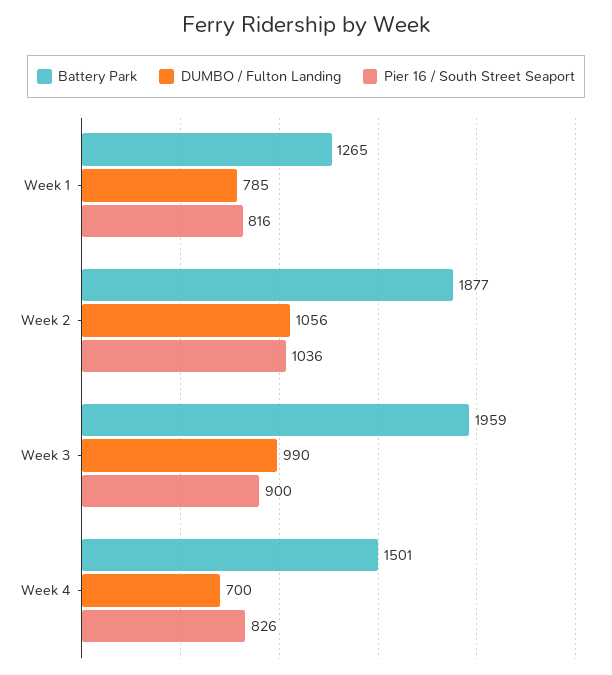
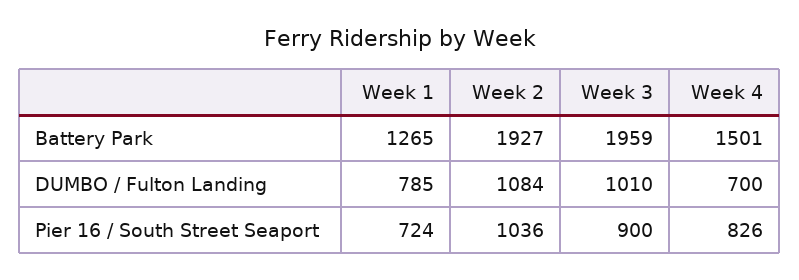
Pier 16 / South Street Seaport, Week 1: 816 -> 724
Battery Park, Week 2: 1877 -> 1927
DUMBO / Fulton Landing, Week 2: 1056 -> 1084
DUMBO / Fulton Landing, Week 3: 990 -> 1010

